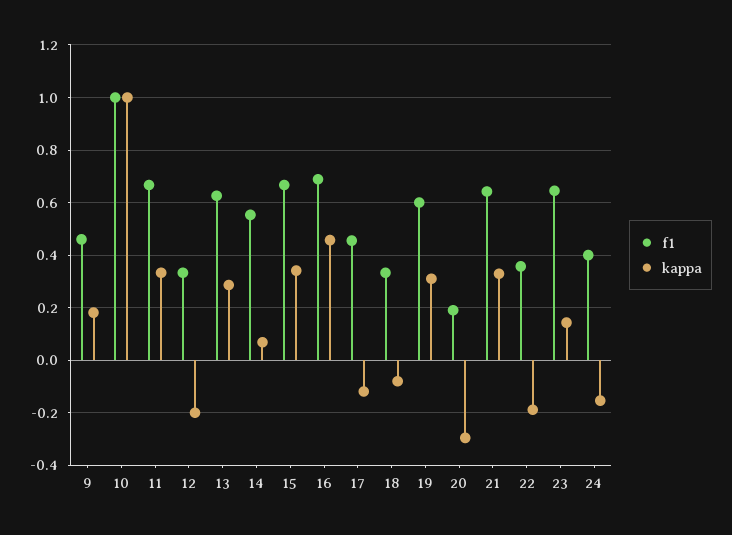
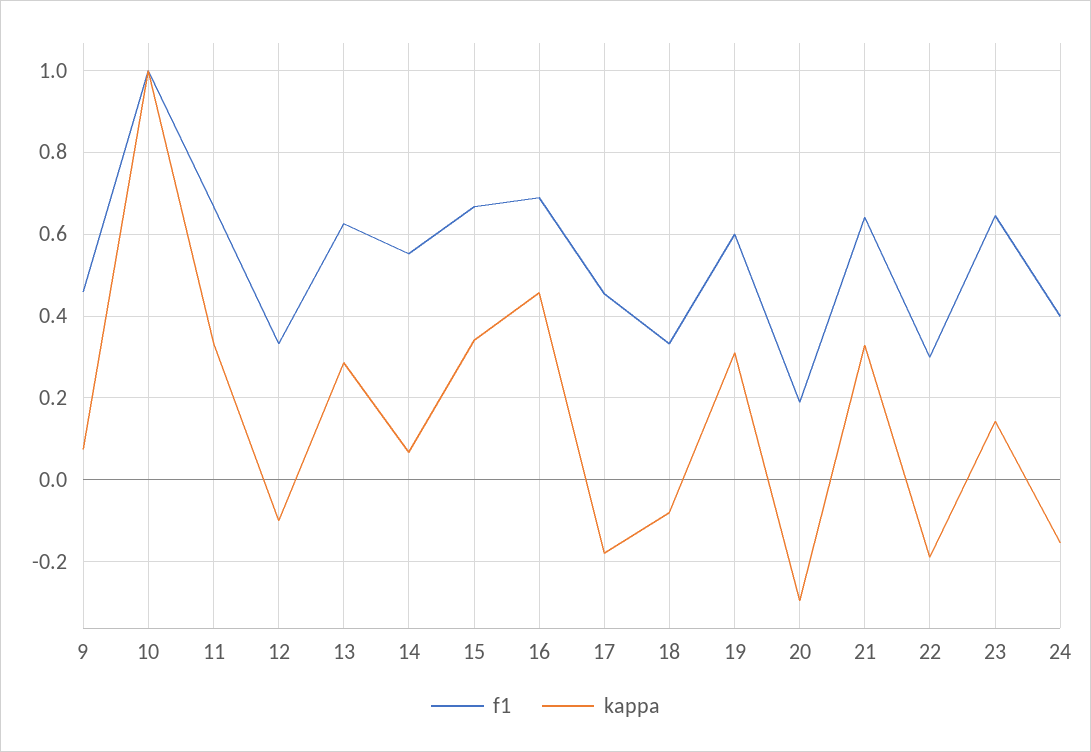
kappa, 9: 0.175 -> 0.08
kappa, 12: -0.2 -> -0.1
kappa, 17: -0.125 -> -0.18
f1, 22: 0.35 -> 0.3

